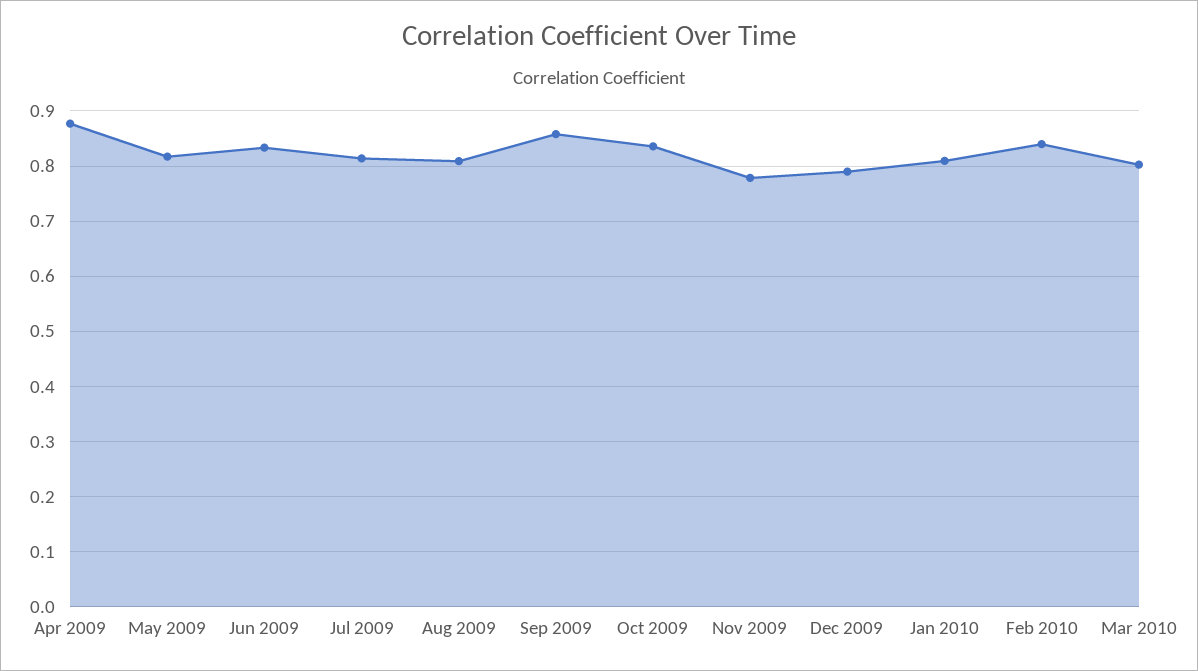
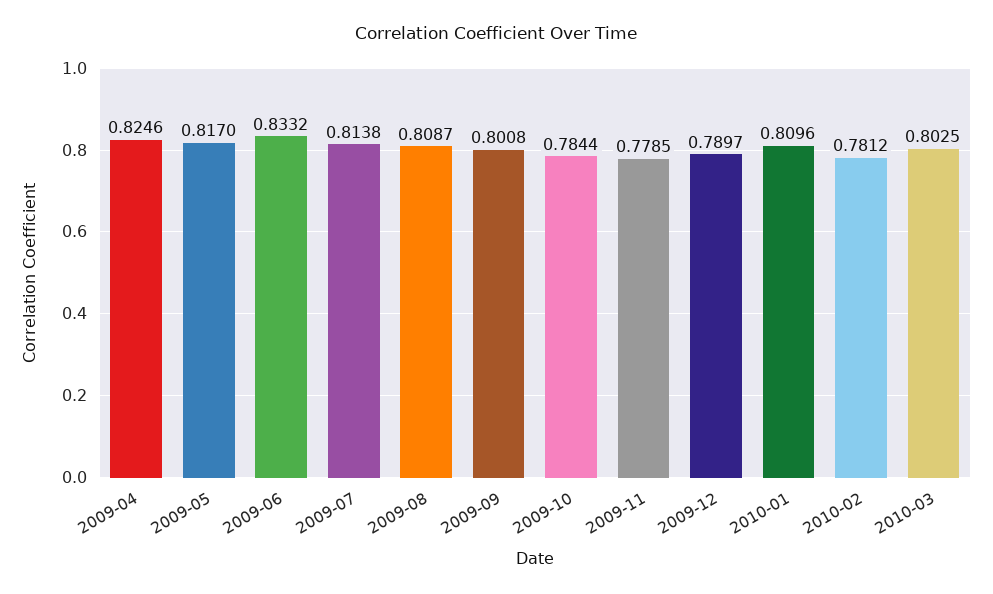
Apr 2009: 0.88 -> 0.8246
Sep 2009: 0.86 -> 0.8008
Oct 2009: 0.84 -> 0.7844
Feb 2010: 0.84 -> 0.7812

